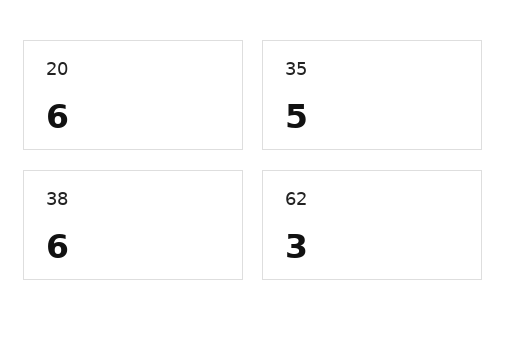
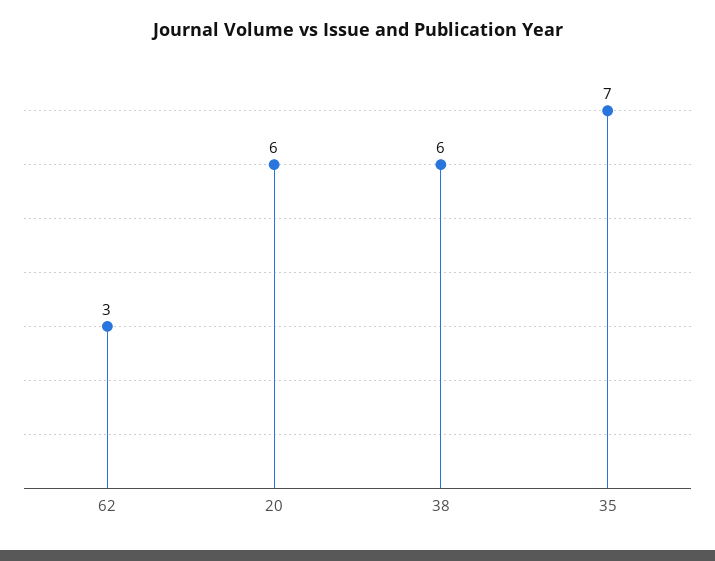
35: 5 -> 7

